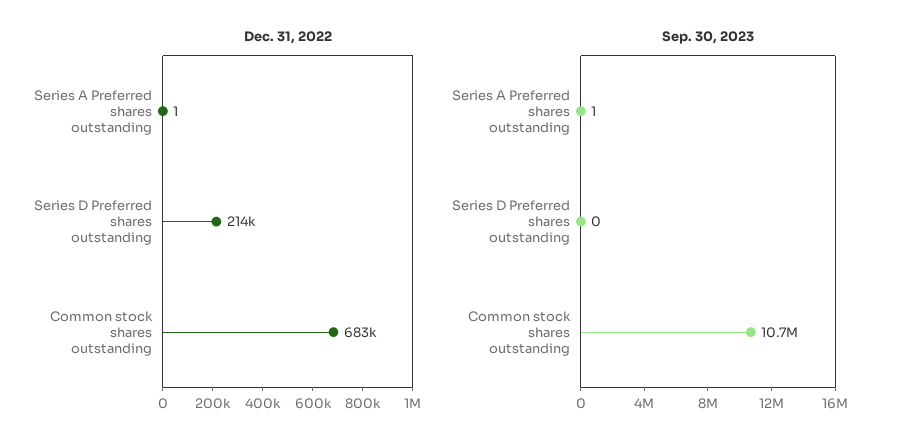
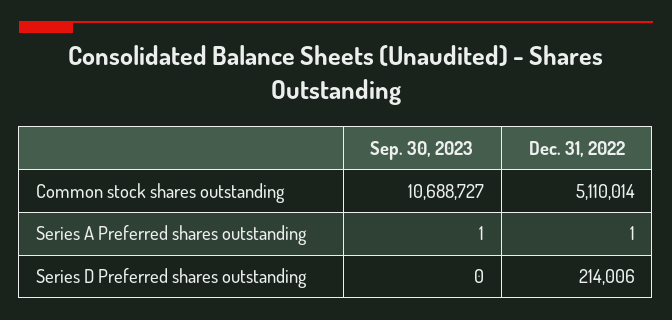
Dec. 31, 2022, Common stock shares outstanding: 683000 -> 5110014

